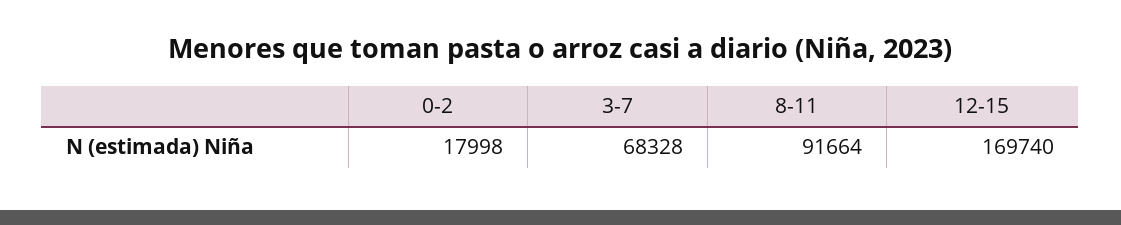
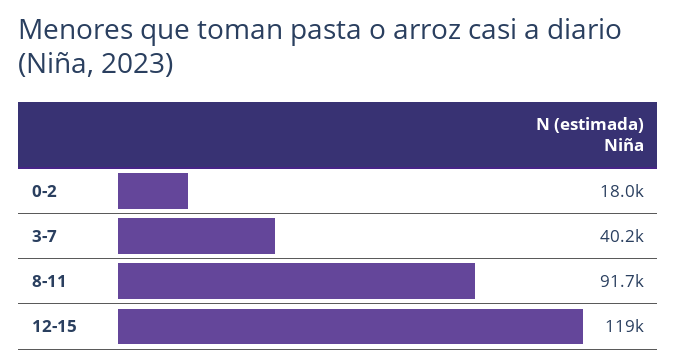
3-7: 68328 -> 40200
12-15: 169740 -> 119000

